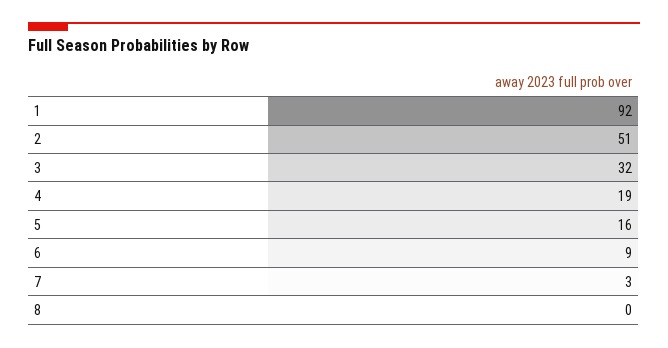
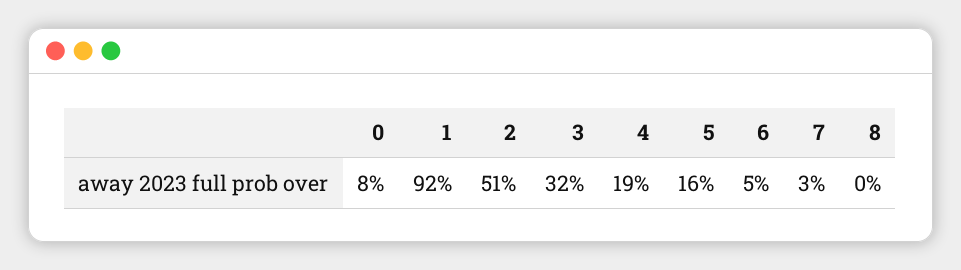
6: 9 -> 5
0: none -> 8

